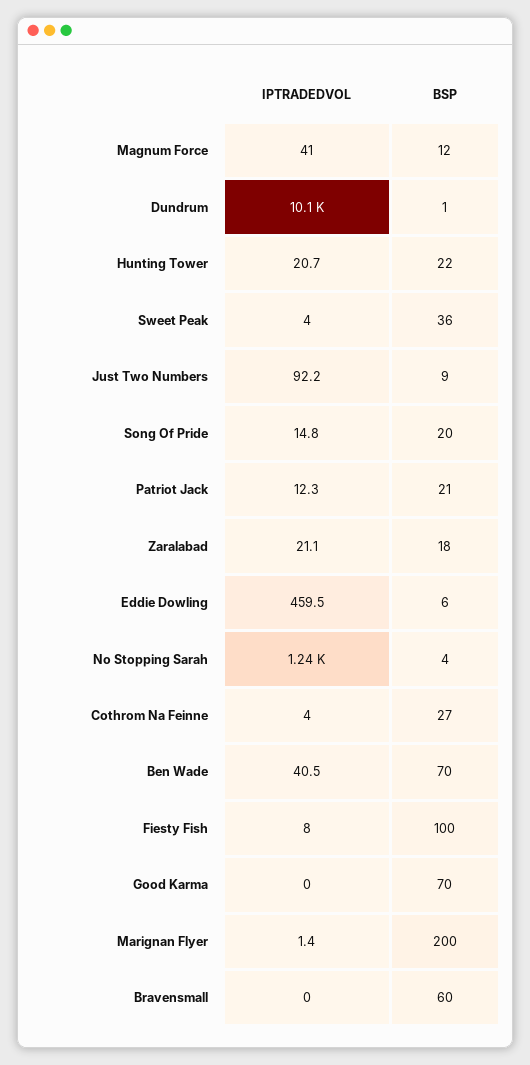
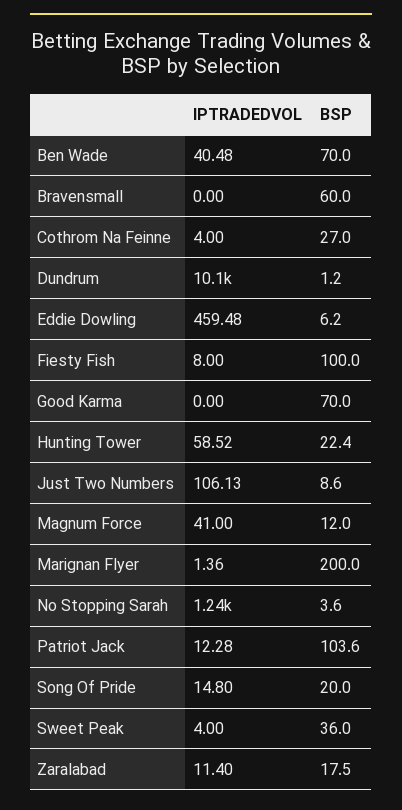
IPTRADEDVOL, Hunting Tower: 20.7 -> 58.52
IPTRADEDVOL, Just Two Numbers: 92.2 -> 106.13
BSP, Patriot Jack: 21 -> 103.6
IPTRADEDVOL, Zaralabad: 21.1 -> 11.4

